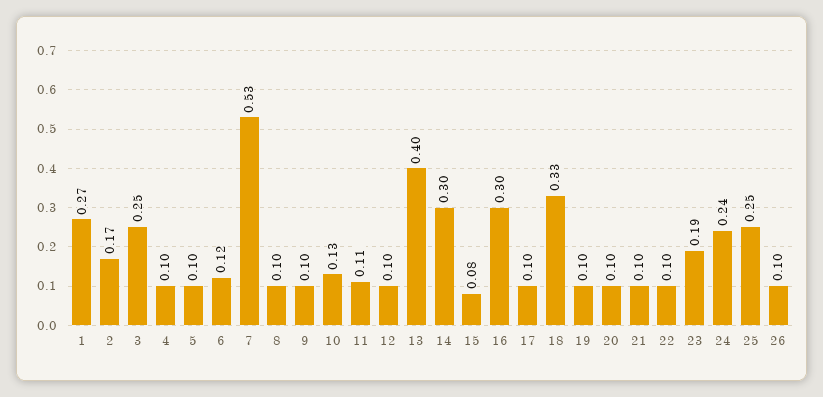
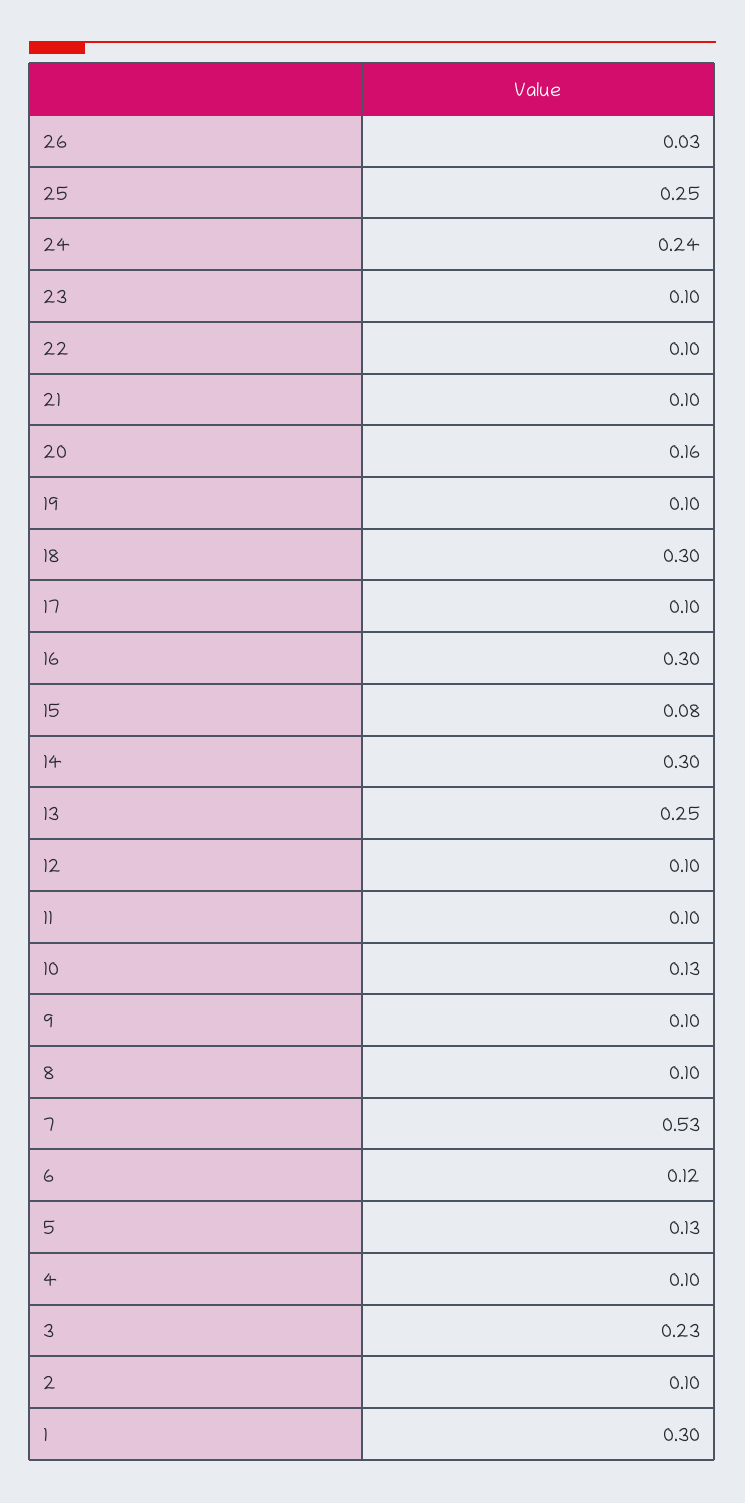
1: 0.27 -> 0.3
2: 0.17 -> 0.1
3: 0.25 -> 0.23
5: 0.1 -> 0.13
11: 0.11 -> 0.1
13: 0.4 -> 0.25
18: 0.33 -> 0.3
20: 0.1 -> 0.16
23: 0.19 -> 0.1
26: 0.1 -> 0.03

